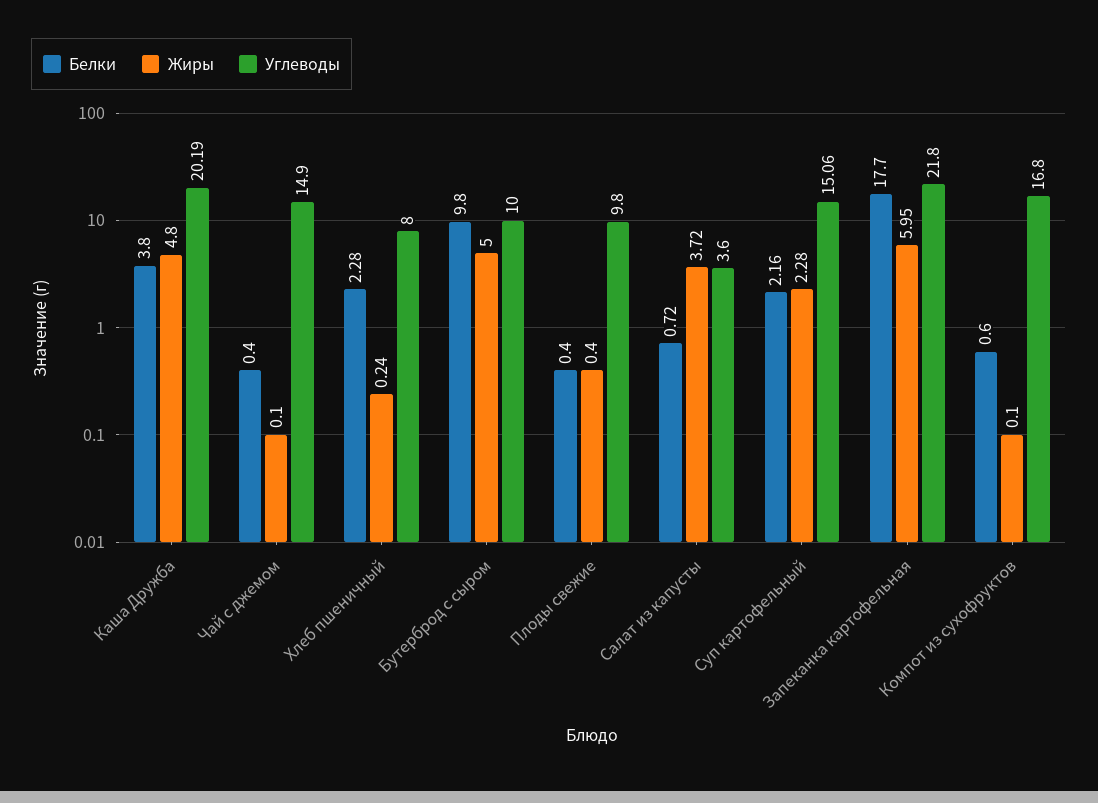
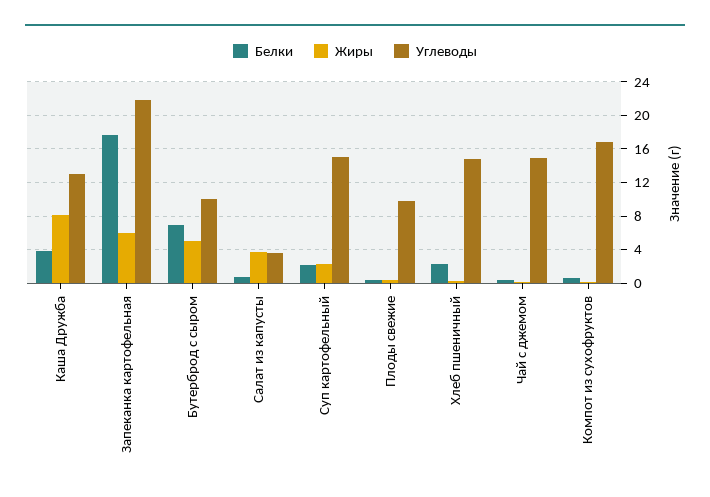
Жиры, Каша Дружба: 4.8 -> 8
Углеводы, Каша Дружба: 20.19 -> 13
Углеводы, Хлеб пшеничный: 8 -> 15
Белки, Бутерброд с сыром: 9.8 -> 7

